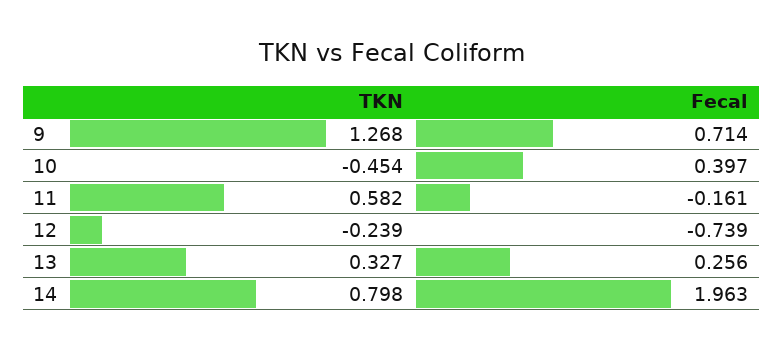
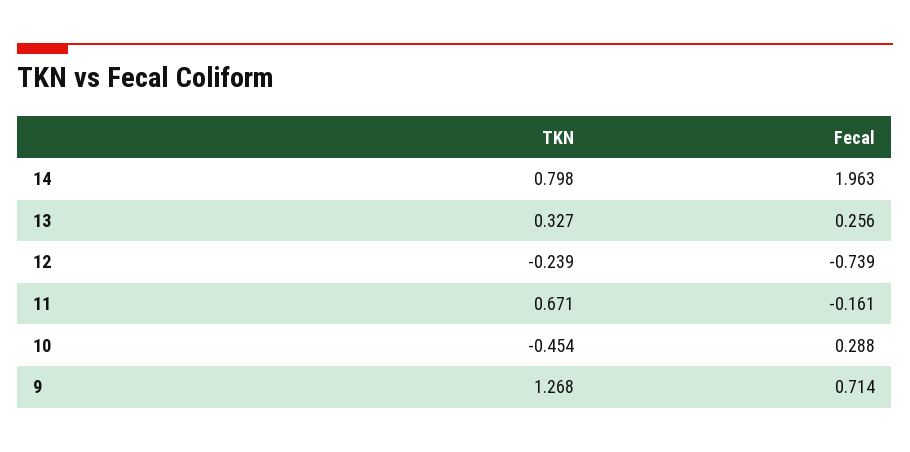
Fecal, 10: 0.397 -> 0.288
TKN, 11: 0.582 -> 0.671

